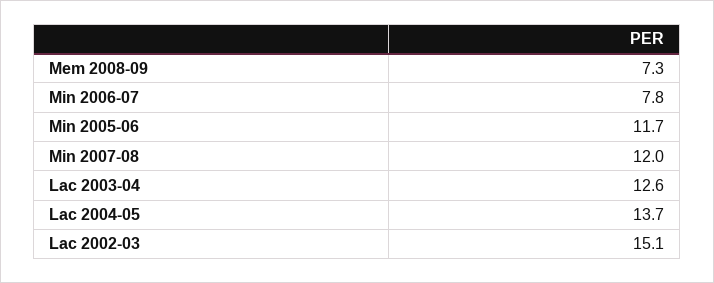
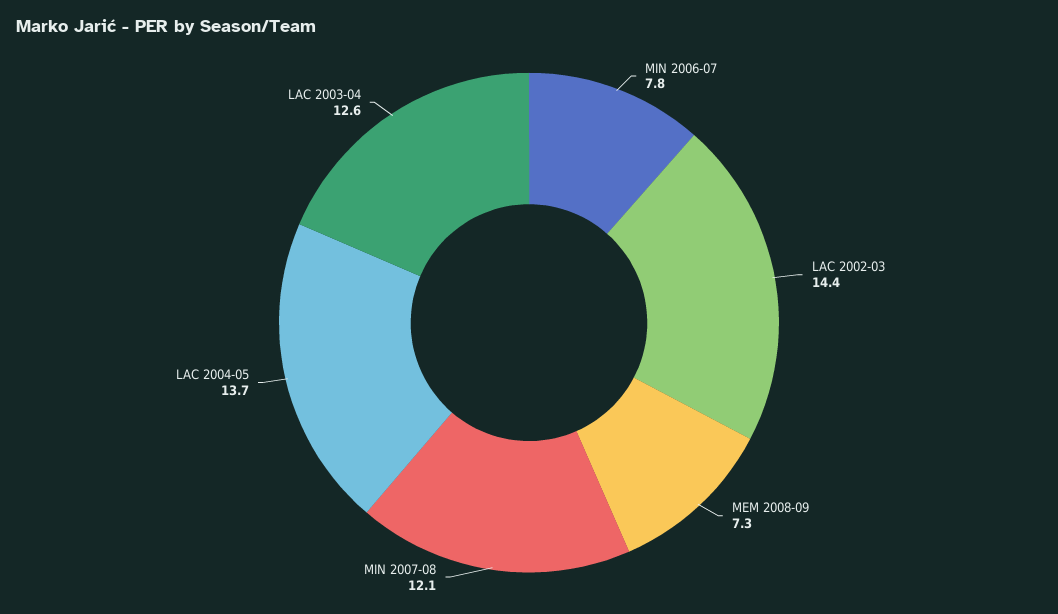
Min 2005-06: 11.7 -> none
Min 2007-08: 12 -> 12.1
Lac 2002-03: 15.1 -> 14.4

